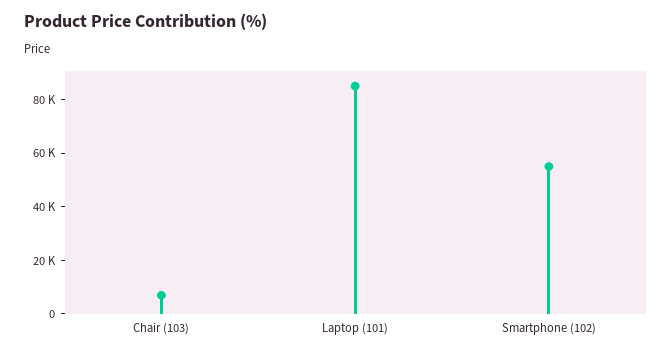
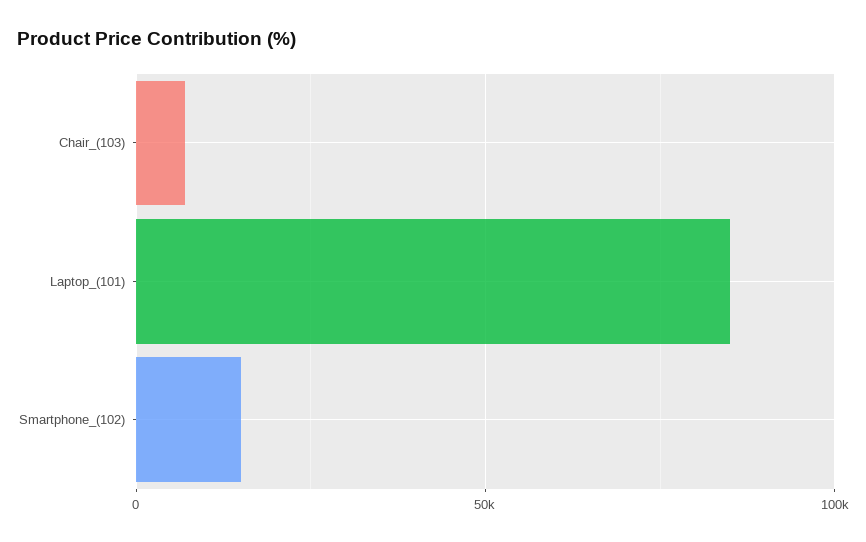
Smartphone (102): 55000 -> 15000

